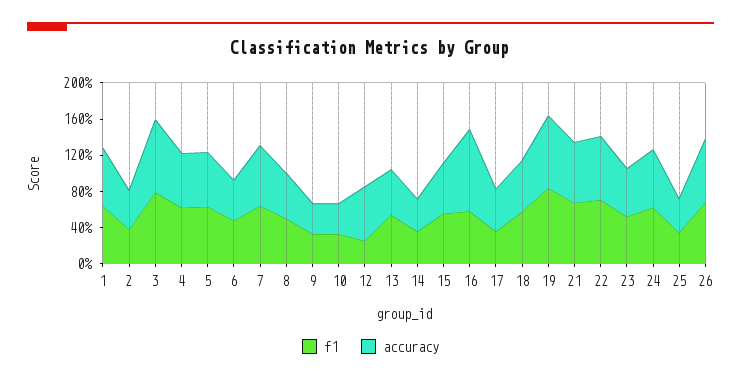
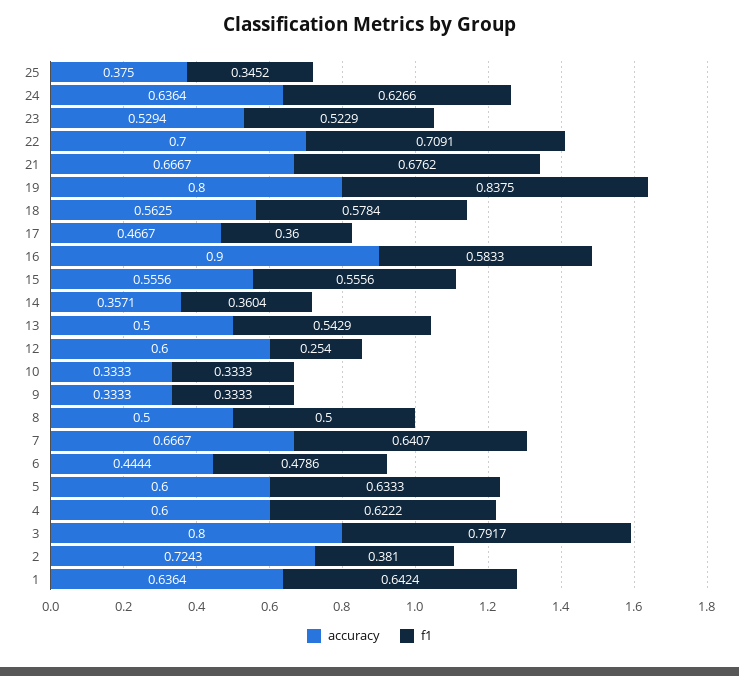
accuracy, 2: 0.4 -> 0.7243
f1, 26: 0.7 -> none
accuracy, 26: 0.7 -> none

